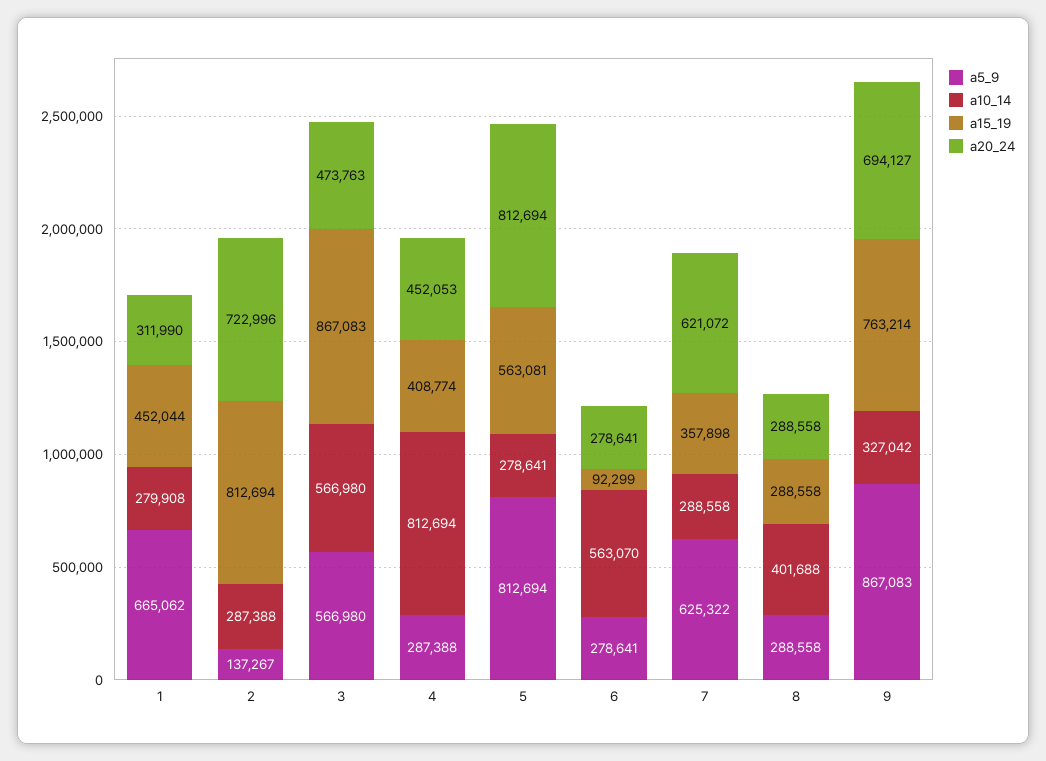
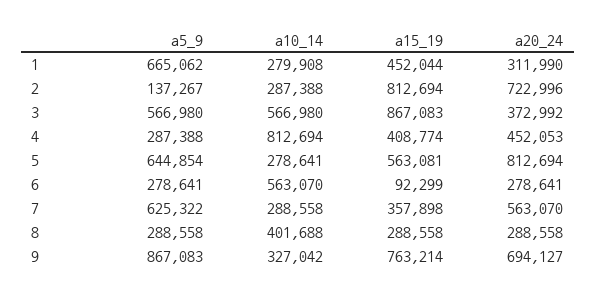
a20_24, 3: 473763 -> 372992
a5_9, 5: 812694 -> 644854
a20_24, 7: 621072 -> 563070

